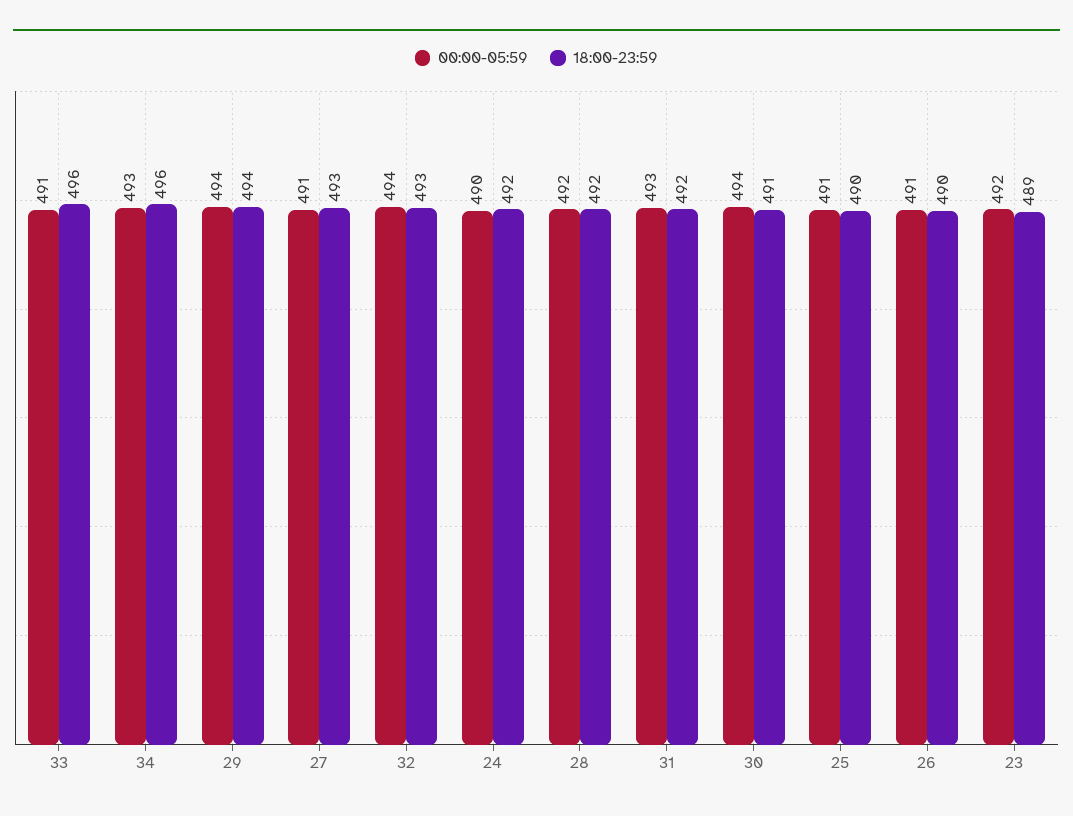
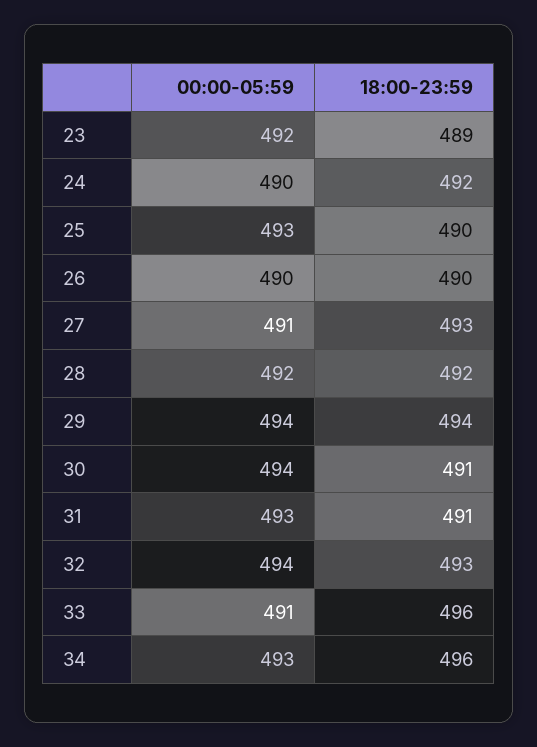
18:00-23:59, 31: 492 -> 491
00:00-05:59, 25: 491 -> 493
00:00-05:59, 26: 491 -> 490

